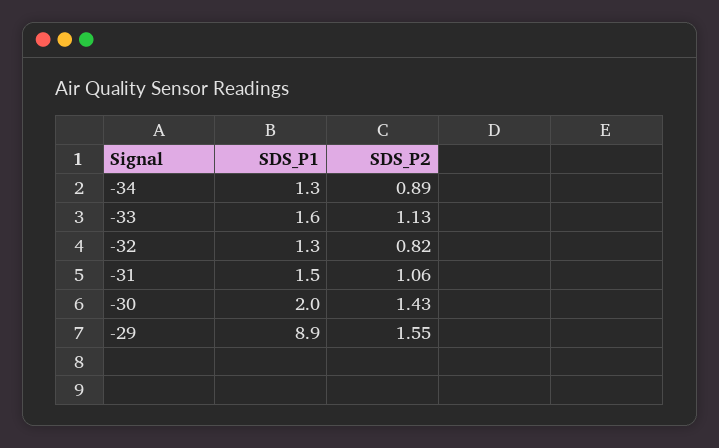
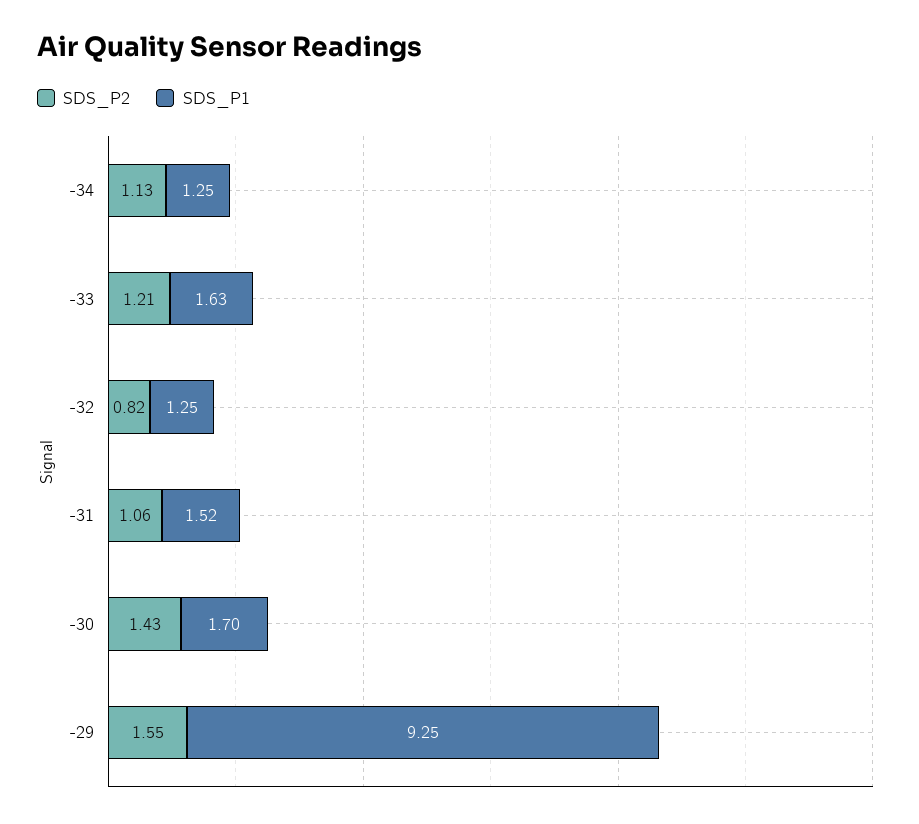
SDS_P2, -34: 0.89 -> 1.13
SDS_P2, -33: 1.13 -> 1.21
SDS_P1, -30: 2 -> 1.7
SDS_P1, -29: 8.9 -> 9.25

